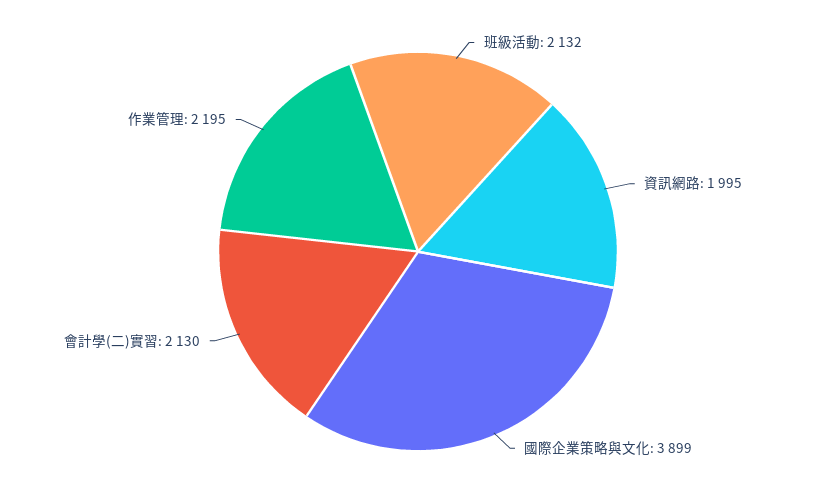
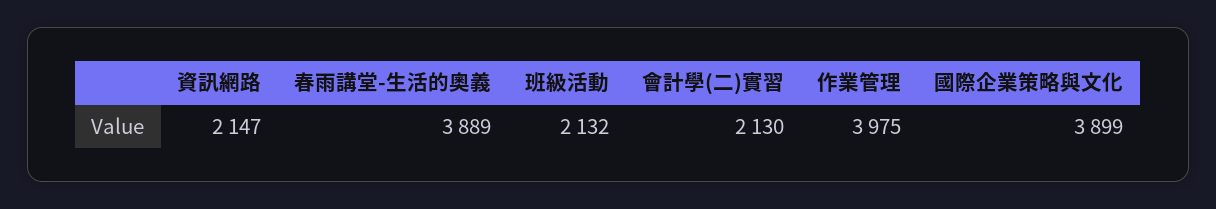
資訊網路: 1995 -> 2147
作業管理: 2195 -> 3975
春雨講堂-生活的奧義: none -> 3889

